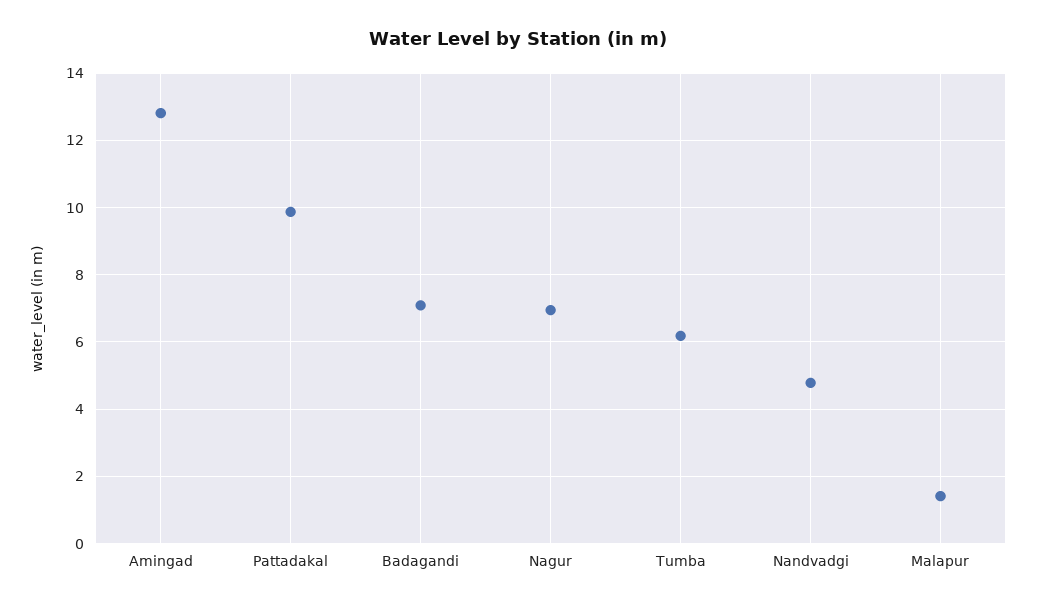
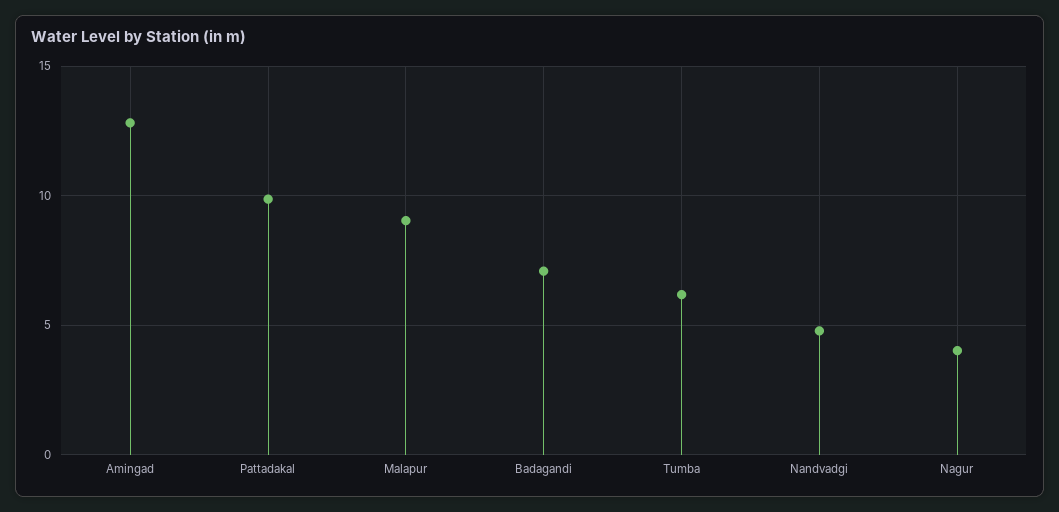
Nagur: 7 -> 4
Malapur: 1.4 -> 9

